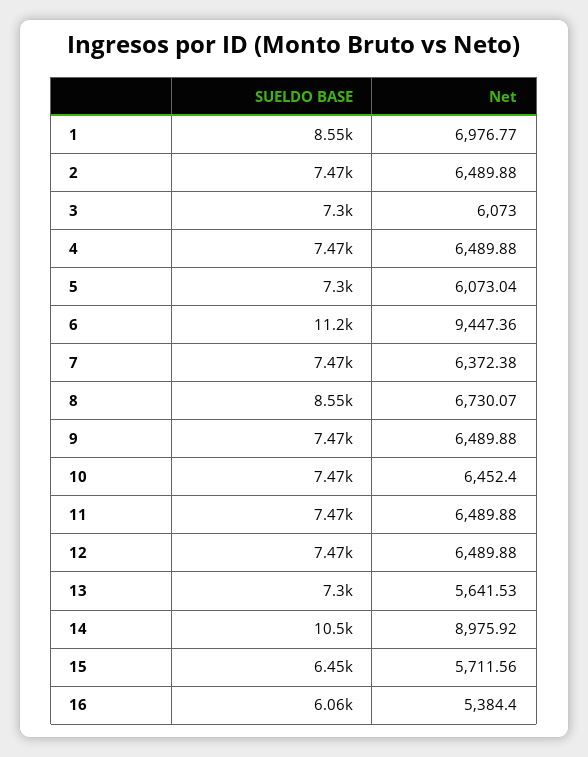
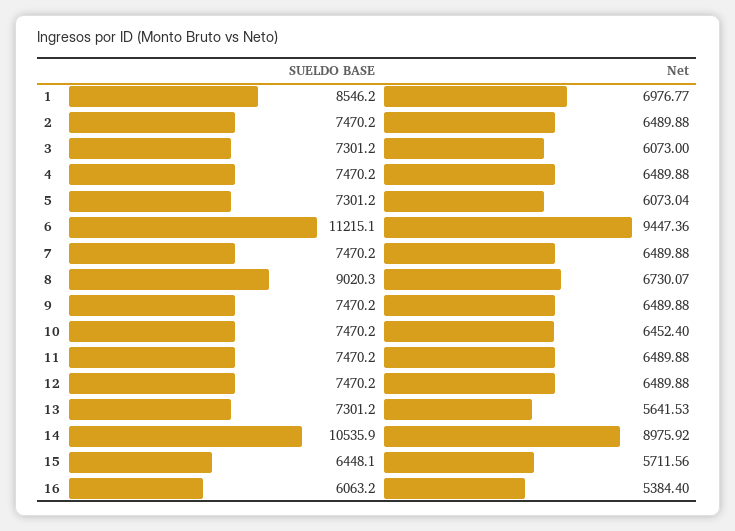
Net, 7: 6372.38 -> 6489.88
SUELDO BASE, 8: 8550 -> 9020.3

